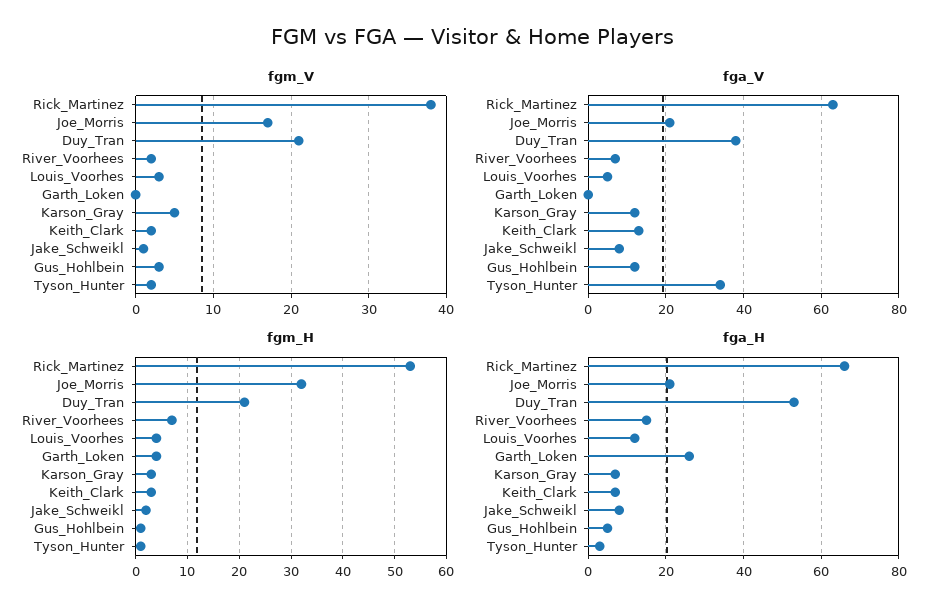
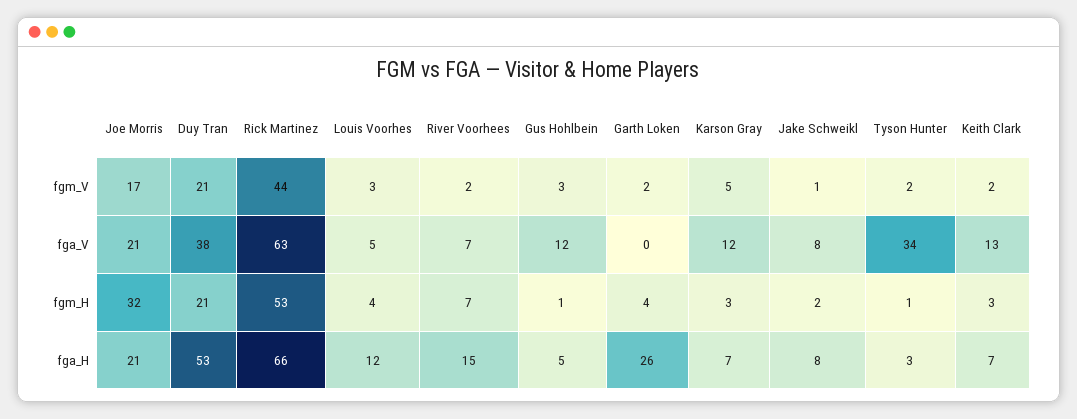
fgm_V, Rick_Martinez: 38 -> 44
fgm_V, Garth_Loken: 0 -> 2

